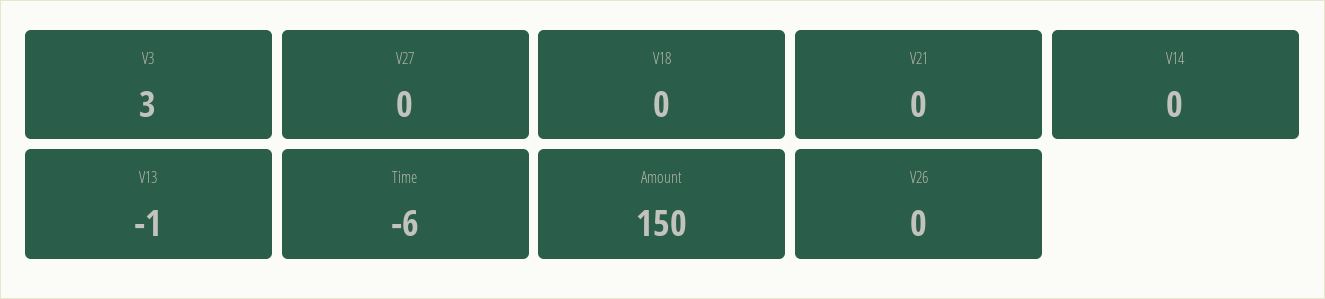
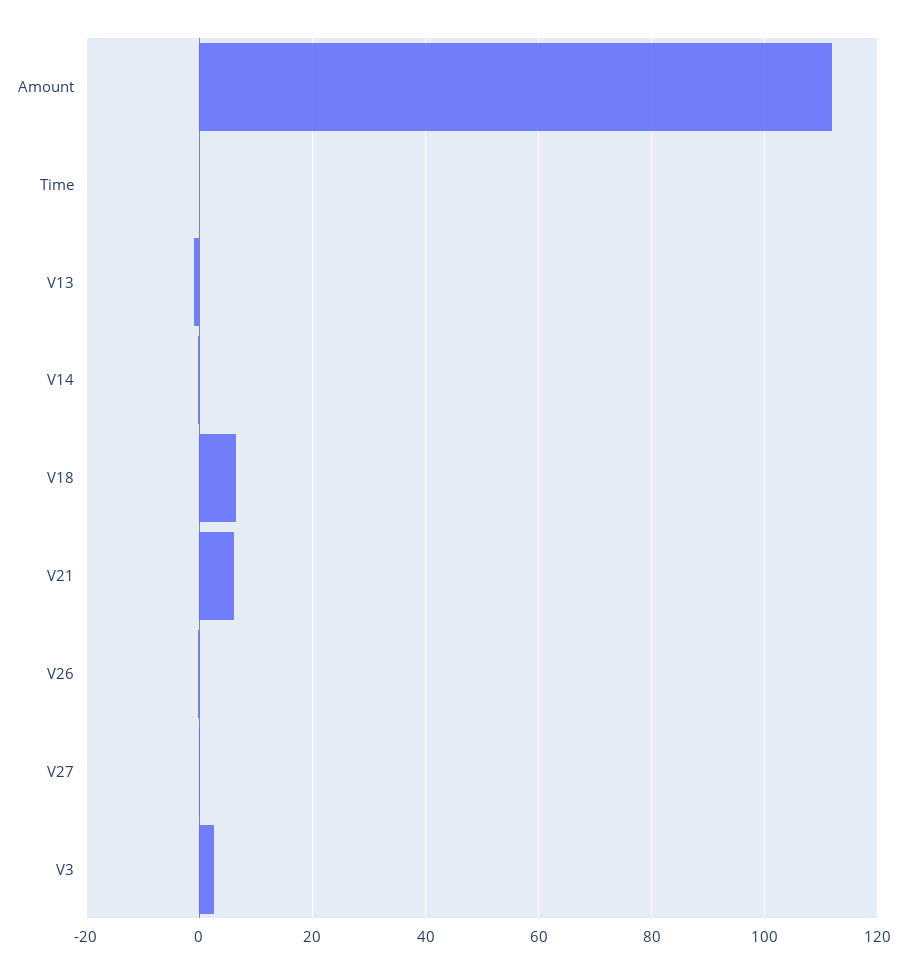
V18: 0 -> 6
V21: 0 -> 6
Time: -6 -> 0
Amount: 150 -> 112

